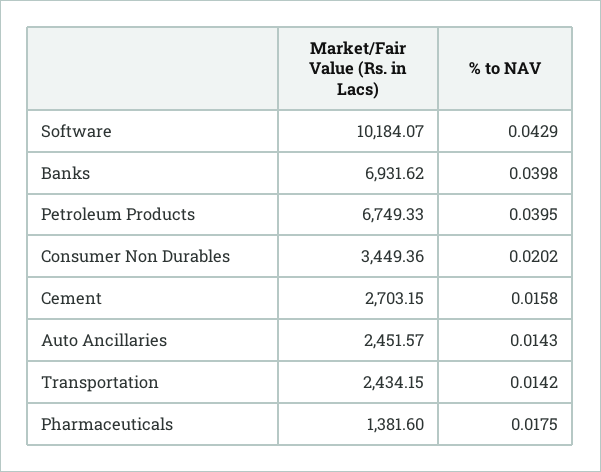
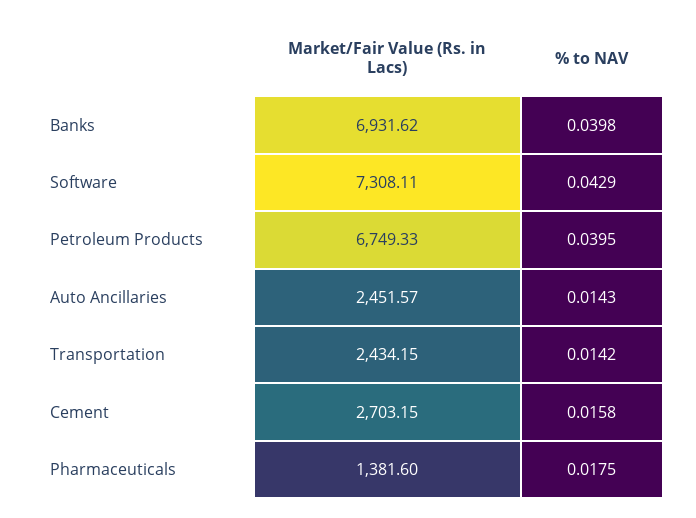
Market/Fair Value (Rs. in Lacs), Software: 10184.07 -> 7308.11
Market/Fair Value (Rs. in Lacs), Consumer Non Durables: 3449.36 -> none
% to NAV, Consumer Non Durables: 0.0202 -> none

